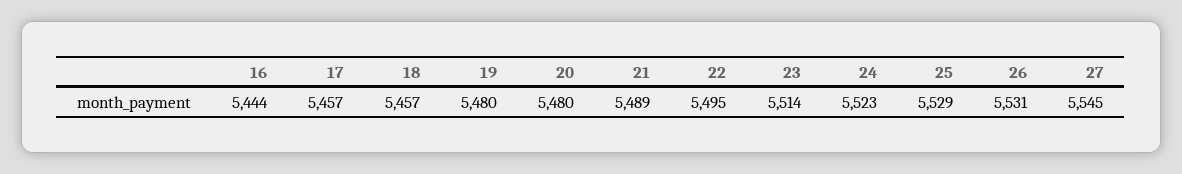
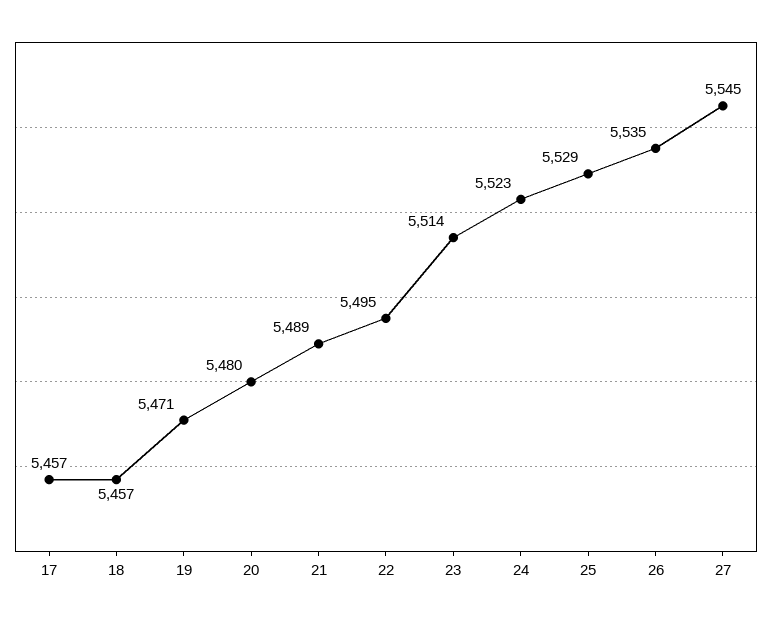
16: 5444 -> none
19: 5480 -> 5471
26: 5531 -> 5535

